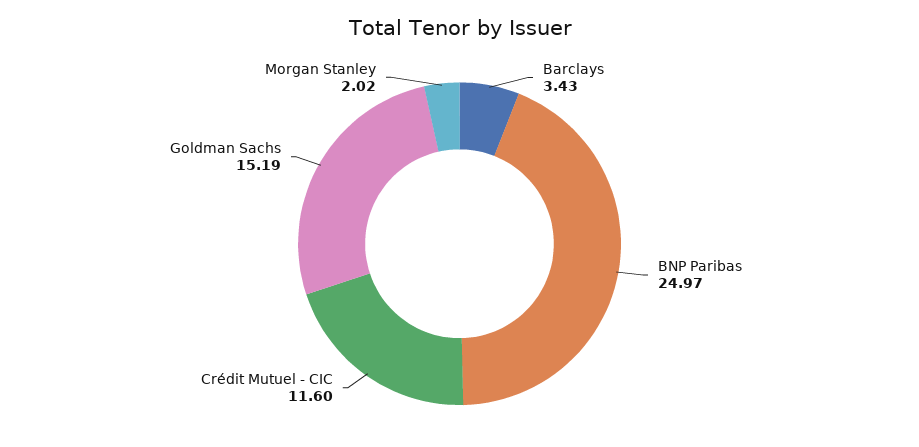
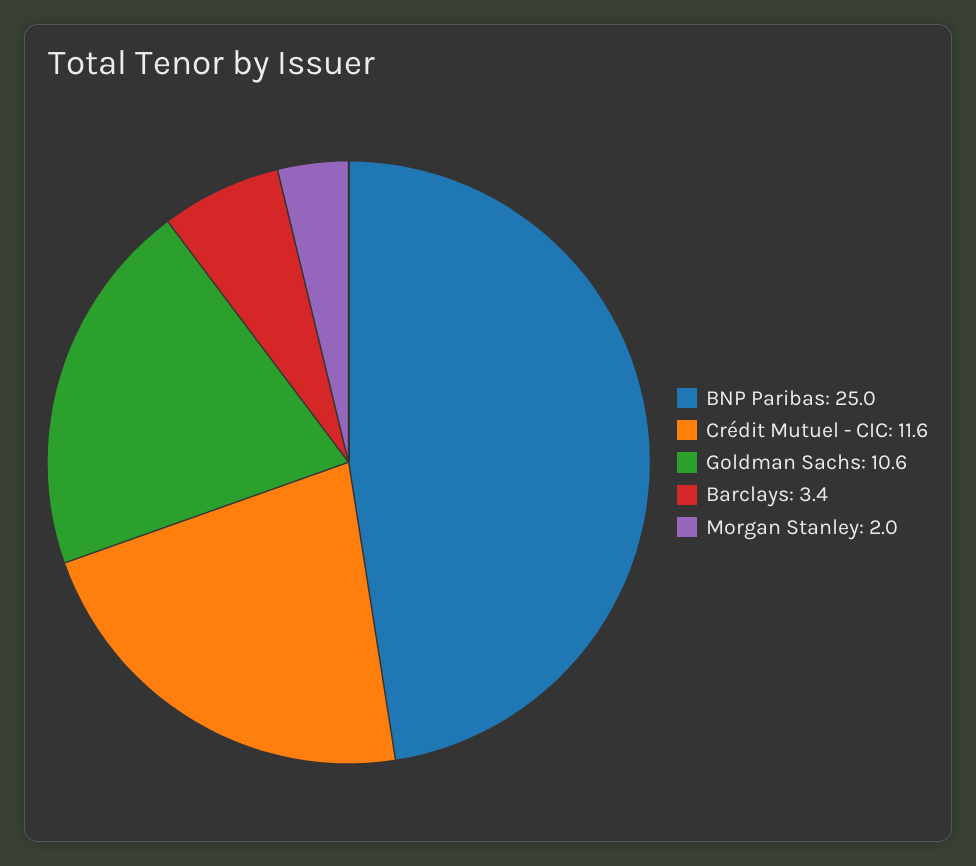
Goldman Sachs: 15.19 -> 10.6

